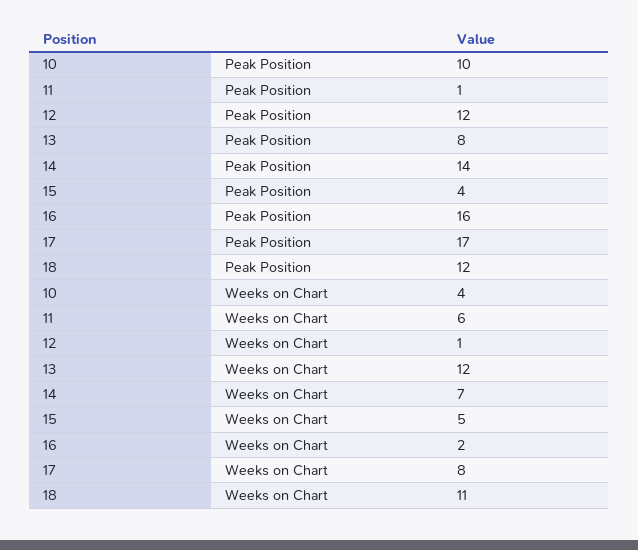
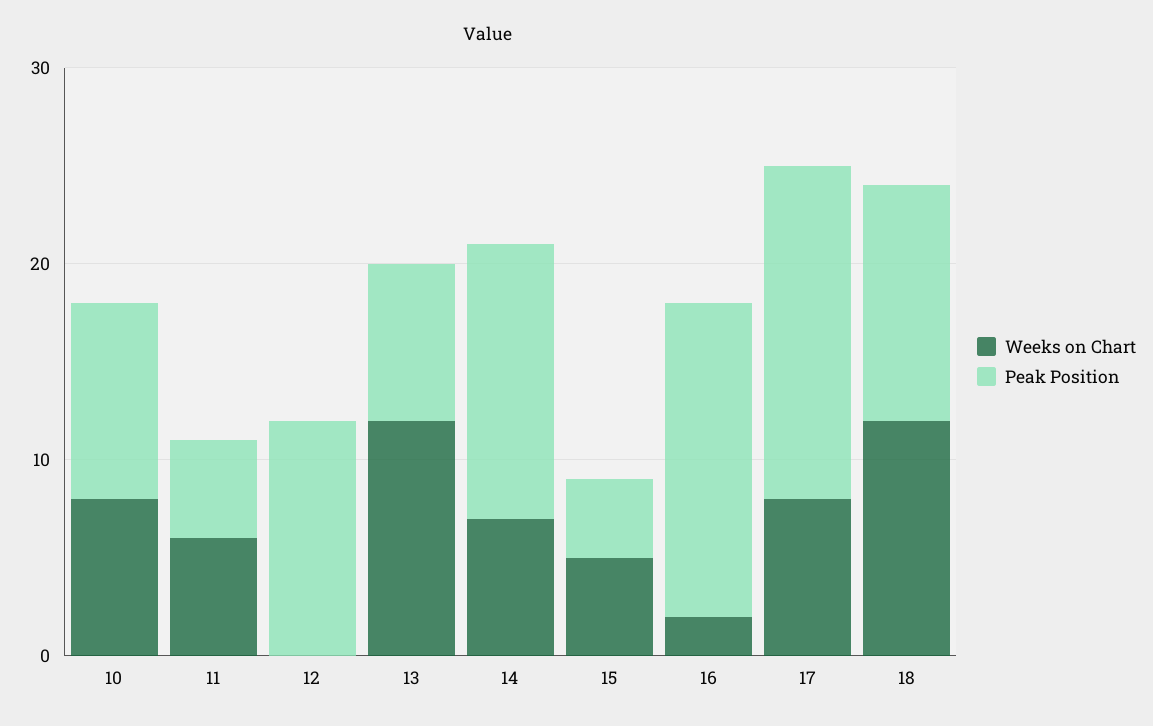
Peak Position, 11: 1 -> 5
Weeks on Chart, 10: 4 -> 8
Weeks on Chart, 12: 1 -> 0
Weeks on Chart, 18: 11 -> 12

